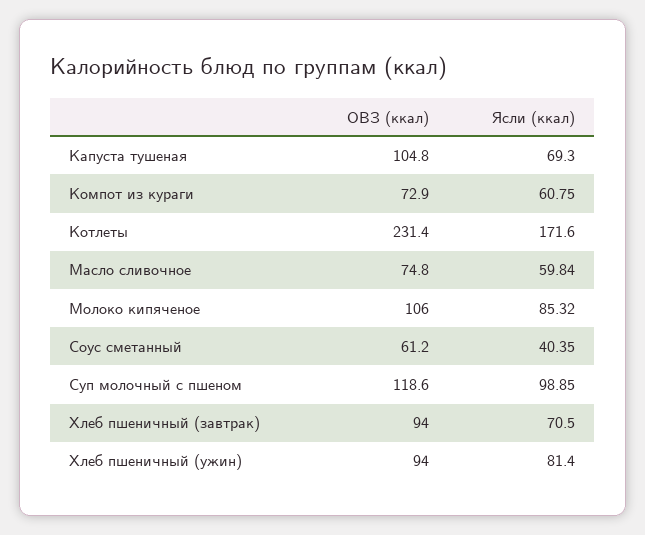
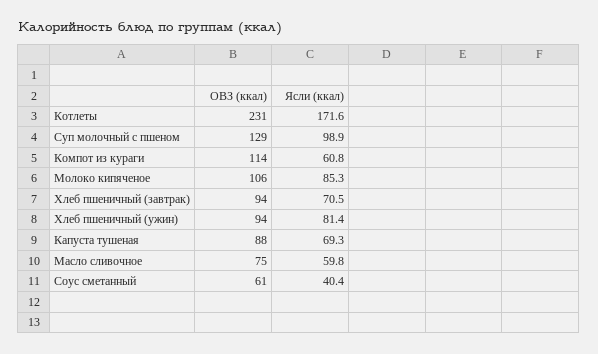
ОВЗ (ккал), Капуста тушеная: 104.8 -> 88
ОВЗ (ккал), Компот из кураги: 72.9 -> 114
ОВЗ (ккал), Суп молочный с пшеном: 118.6 -> 129

